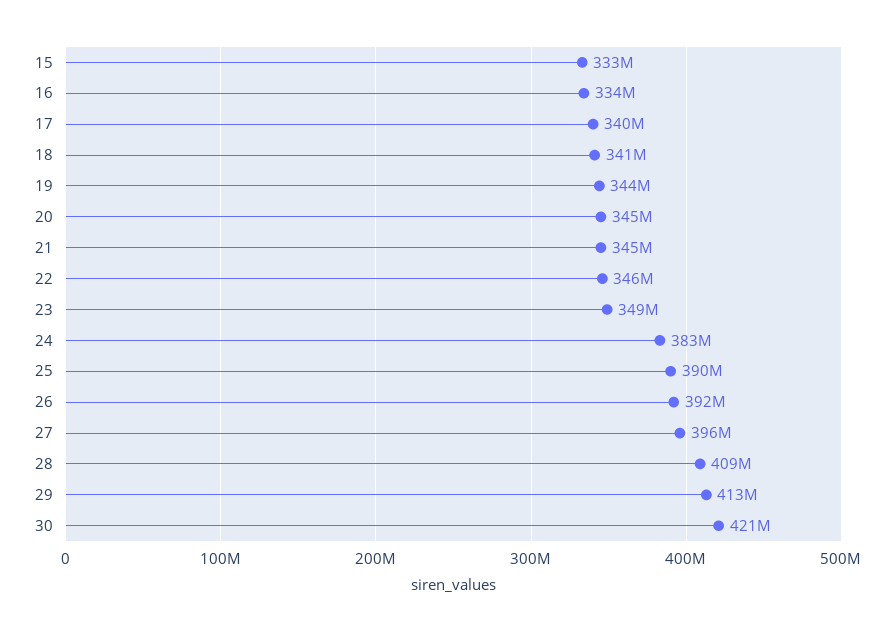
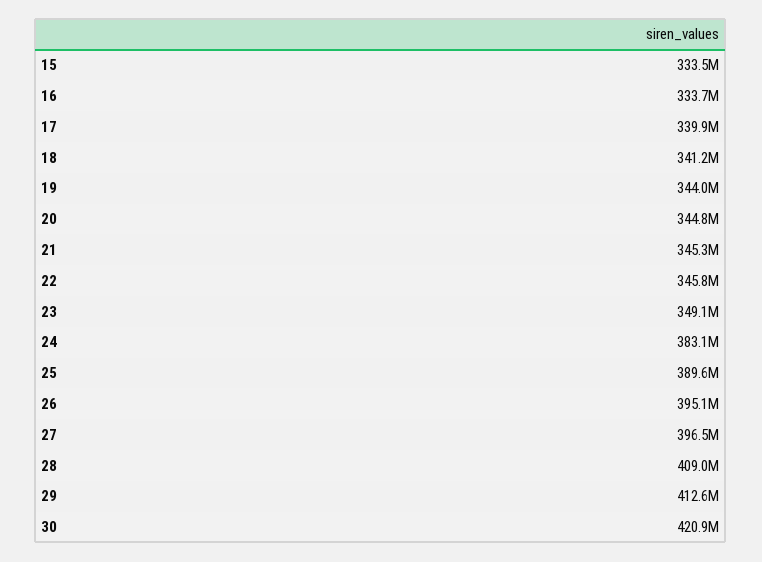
26: 392000000 -> 395100000

